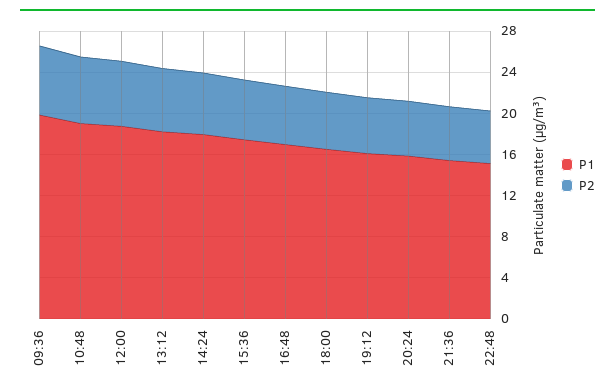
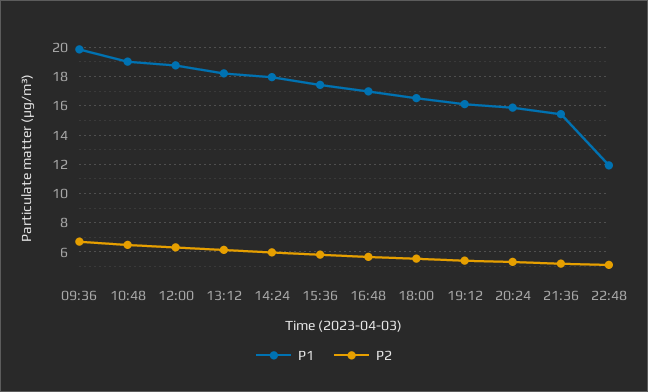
P1, 22:48: 15 -> 12

